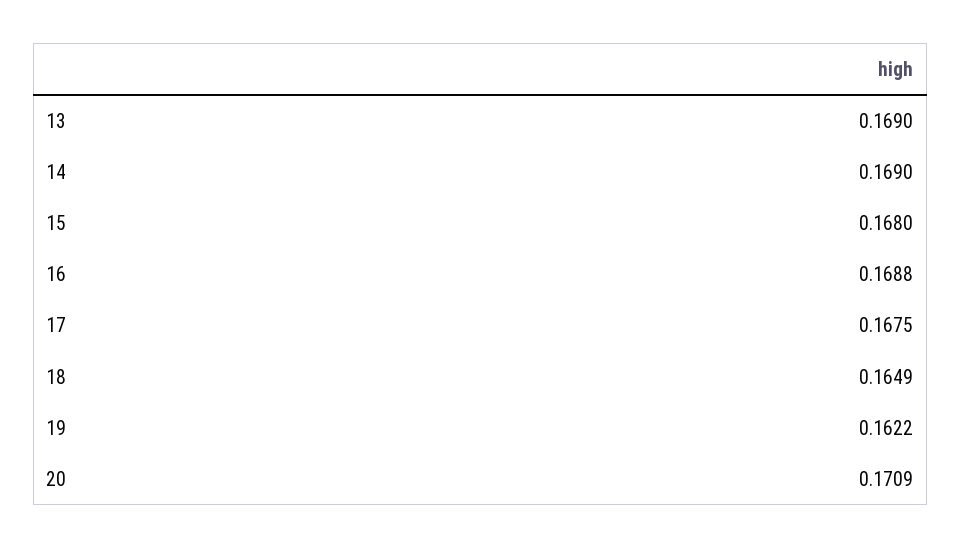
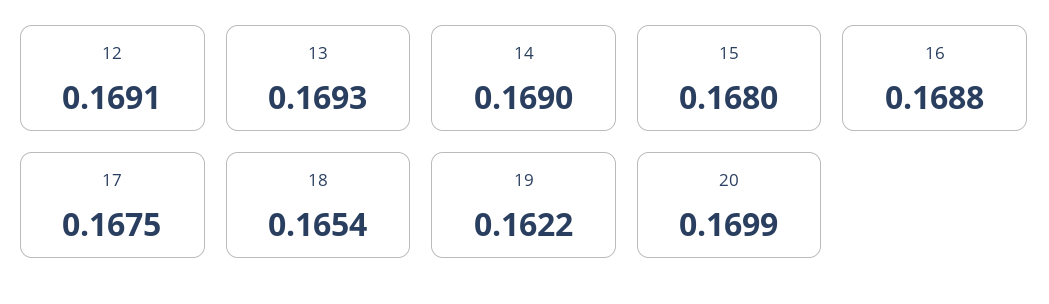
13: 0.169 -> 0.1693
18: 0.1649 -> 0.1654
20: 0.1709 -> 0.1699
12: none -> 0.1691

